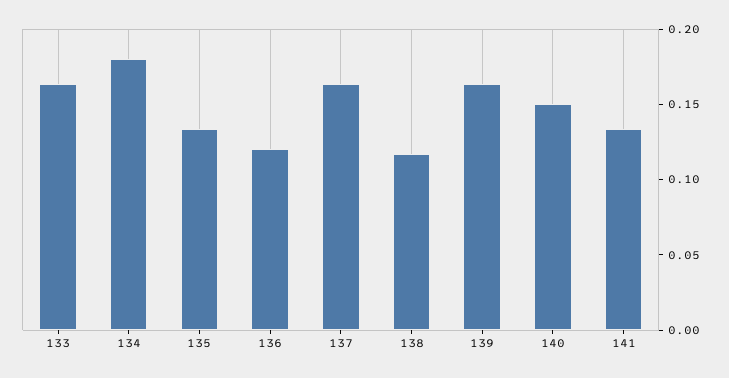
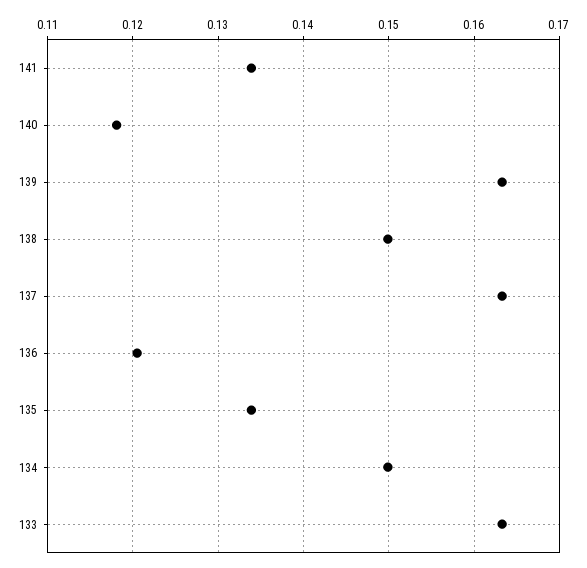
134: 0.18 -> 0.15
138: 0.12 -> 0.15
140: 0.15 -> 0.118

